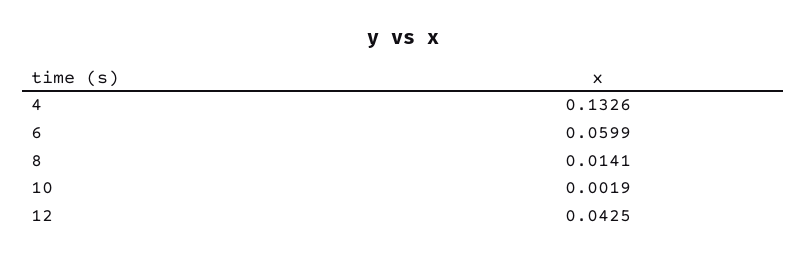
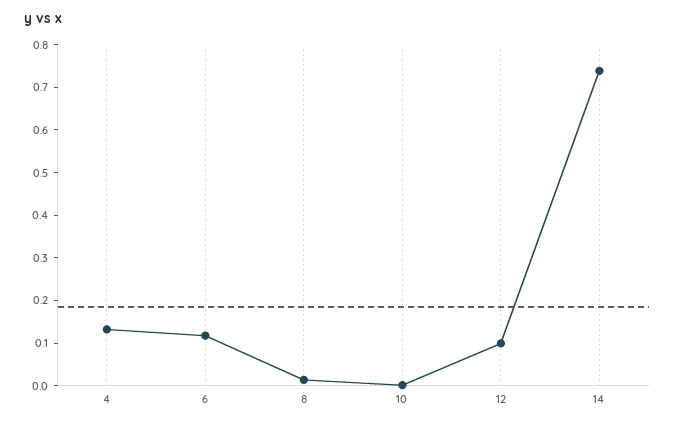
6: 0.0599 -> 0.12
12: 0.0425 -> 0.1
14: none -> 0.74

